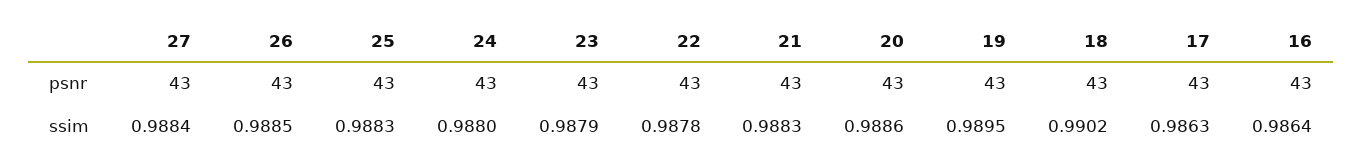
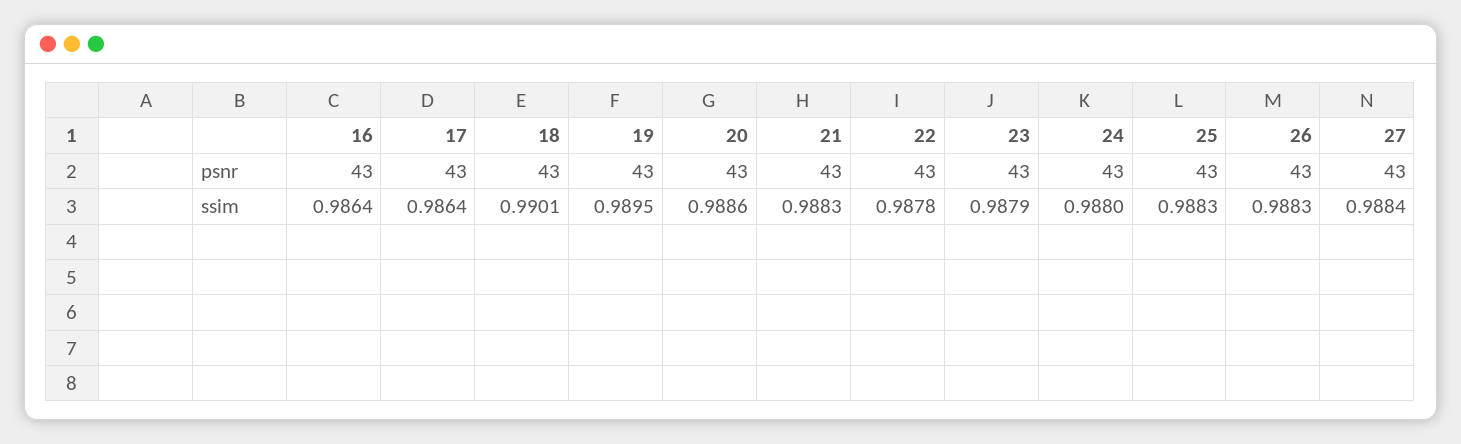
26, ssim: 0.9885 -> 0.9883
18, ssim: 0.9902 -> 0.9901
17, ssim: 0.9863 -> 0.9864

